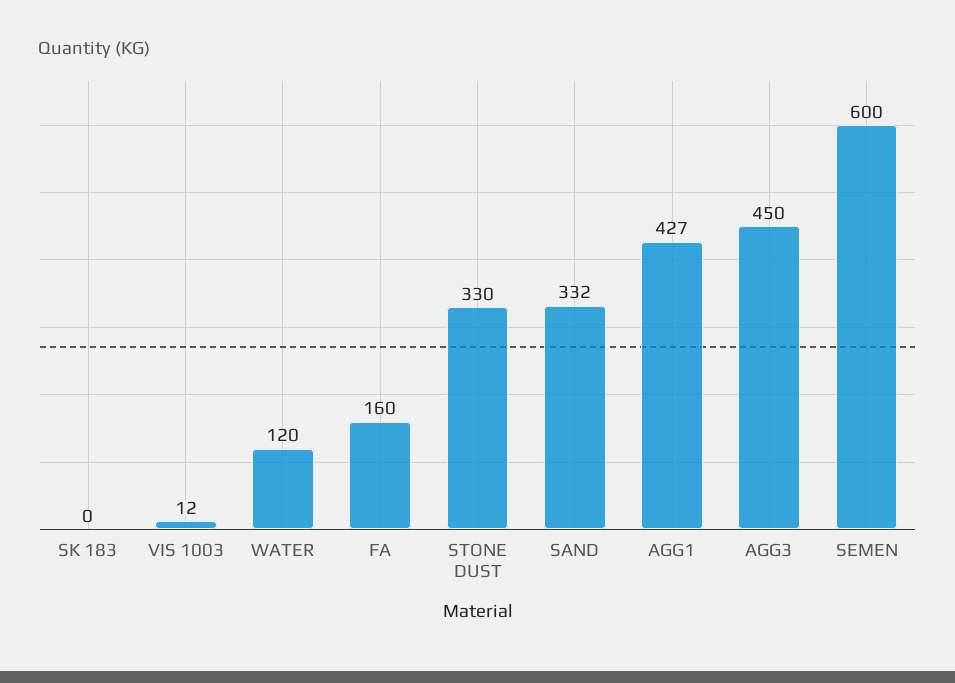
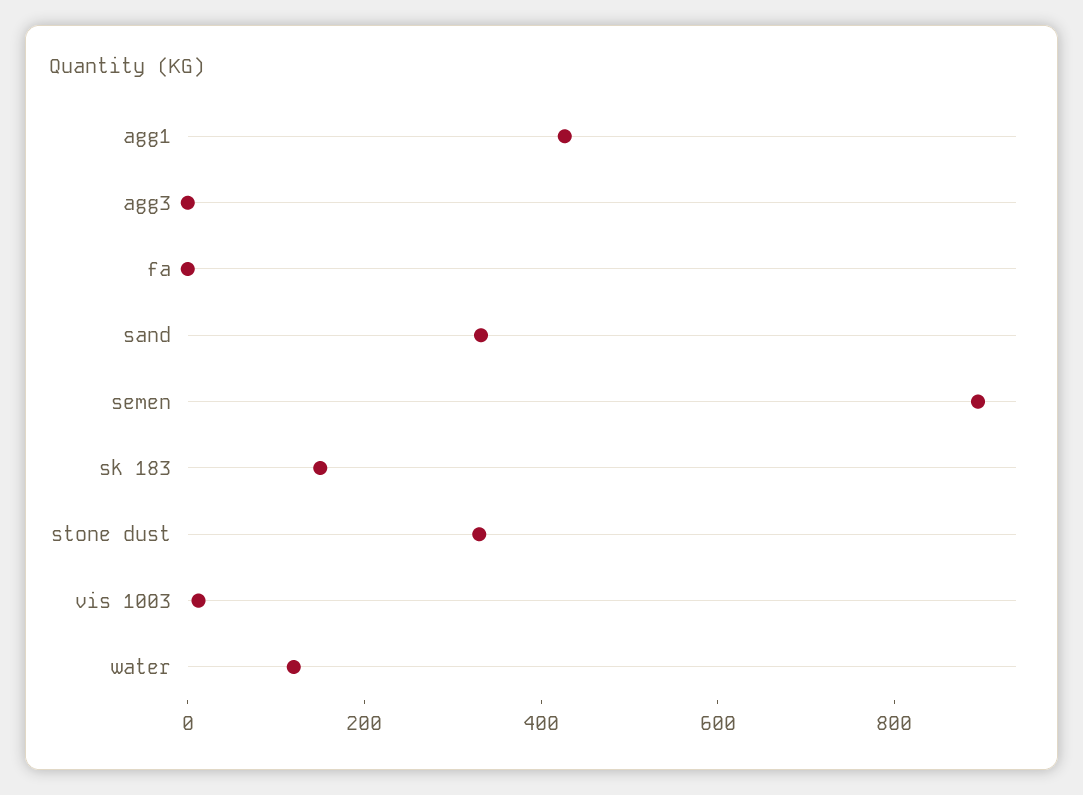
SK 183: 0 -> 150
FA: 160 -> 0
AGG3: 450 -> 0
SEMEN: 600 -> 900

